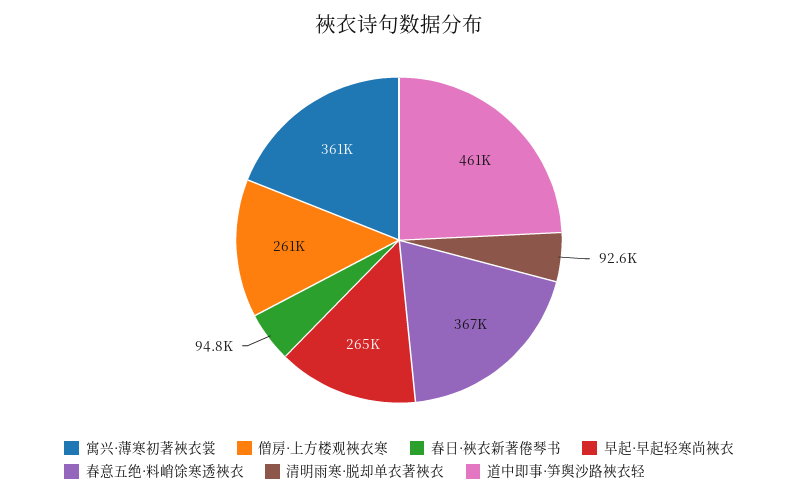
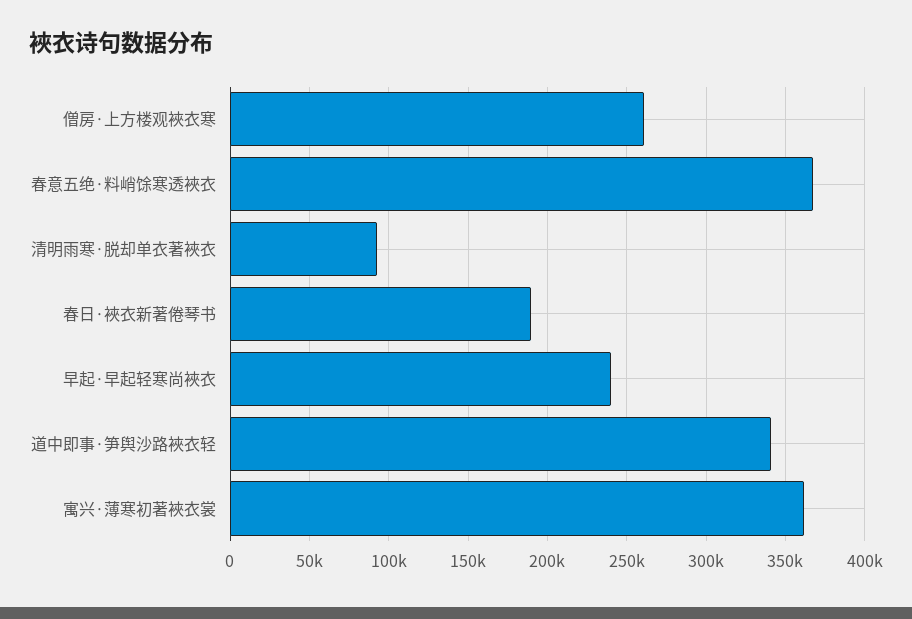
春日·裌衣新著倦琴书: 94800 -> 190000
早起·早起轻寒尚裌衣: 265000 -> 240000
道中即事·笋舆沙路裌衣轻: 461000 -> 340000

